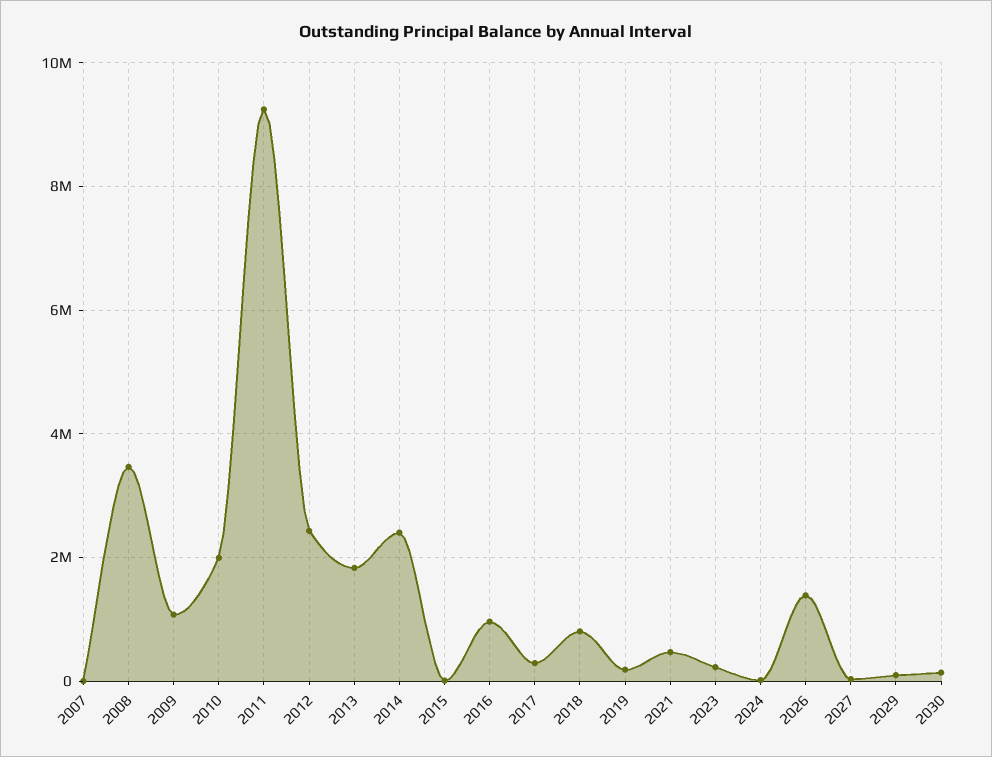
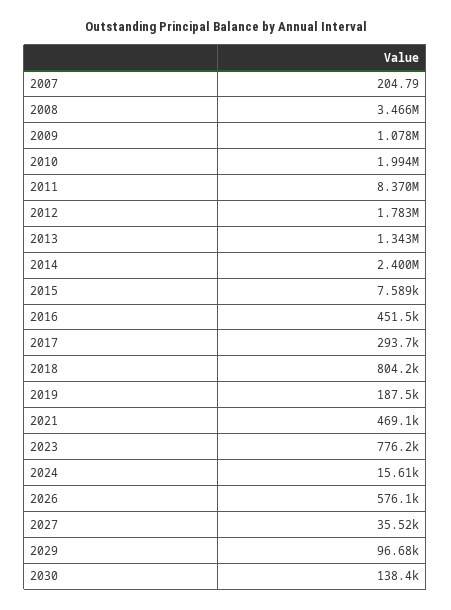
2011: 9200000 -> 8370000
2012: 2400000 -> 1783000
2013: 1800000 -> 1343000
2016: 1000000 -> 451500
2023: 200000 -> 776200
2026: 1400000 -> 576100

